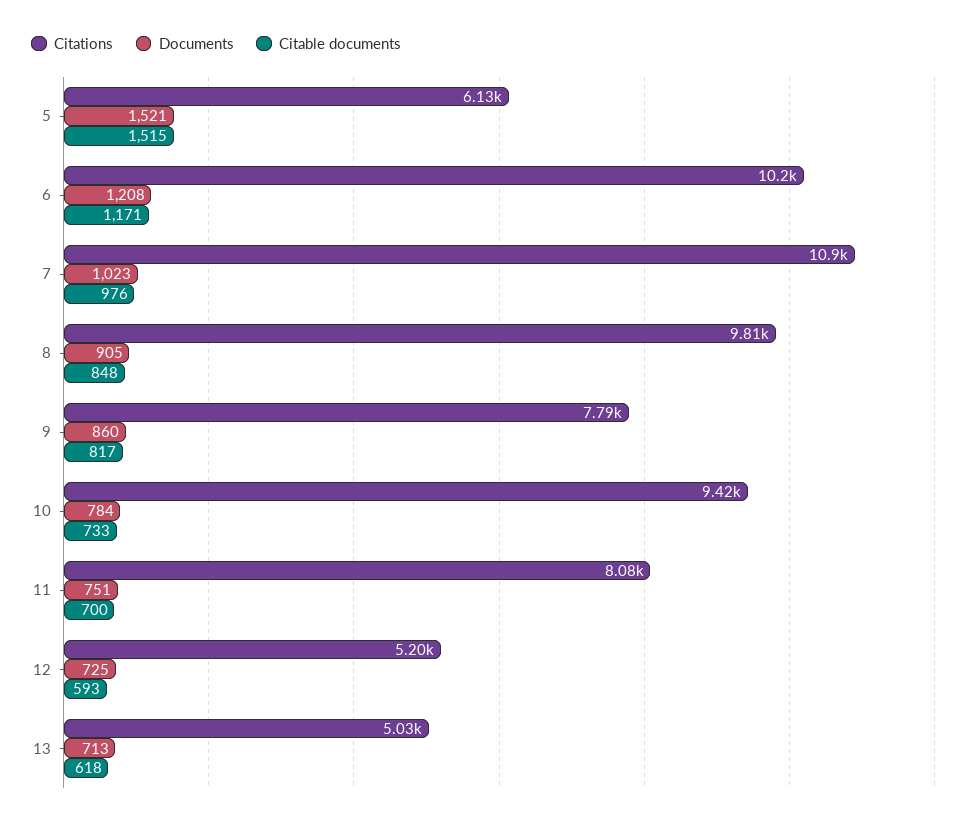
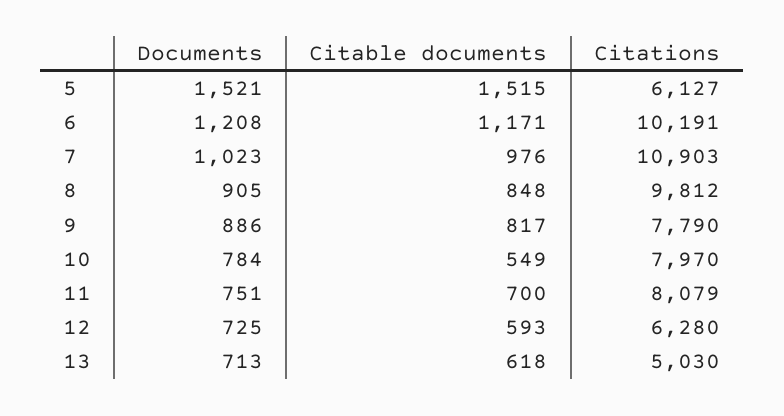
Documents, 9: 860 -> 886
Citations, 10: 9420 -> 7970
Citable documents, 10: 733 -> 549
Citations, 12: 5200 -> 6280

